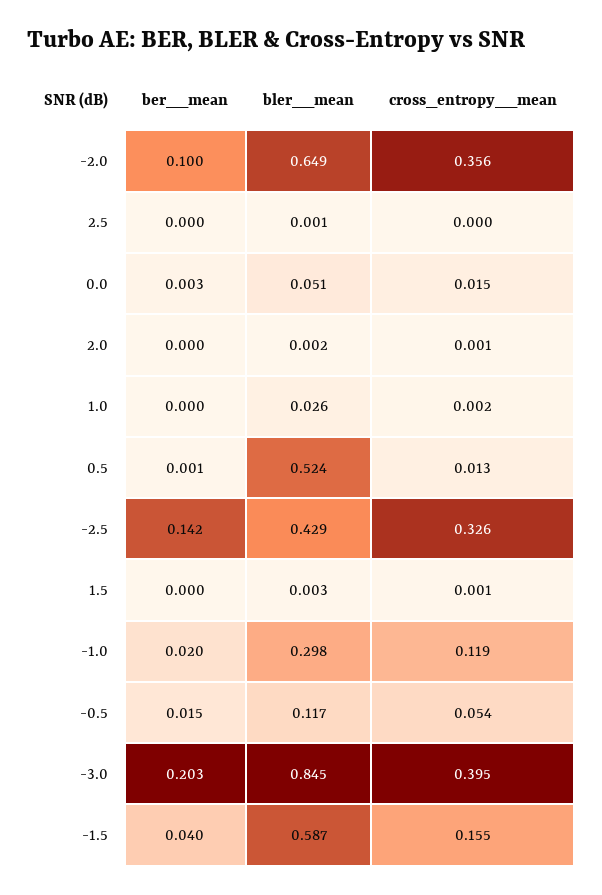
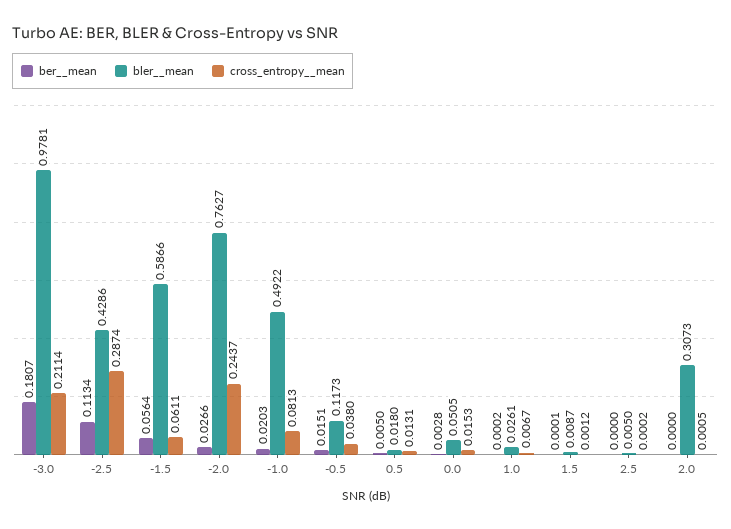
ber__mean, -2.0: 0.1 -> 0.0266
bler__mean, -2.0: 0.649 -> 0.7627
cross_entropy__mean, -2.0: 0.356 -> 0.2437
bler__mean, 2.5: 0.001 -> 0.005
bler__mean, 2.0: 0.002 -> 0.3073
cross_entropy__mean, 1.0: 0.002 -> 0.0067
ber__mean, 0.5: 0.001 -> 0.005
bler__mean, 0.5: 0.524 -> 0.018
ber__mean, -2.5: 0.142 -> 0.1134
cross_entropy__mean, -2.5: 0.326 -> 0.2874
bler__mean, 1.5: 0.003 -> 0.0087
bler__mean, -1.0: 0.298 -> 0.4922
cross_entropy__mean, -1.0: 0.119 -> 0.0813
cross_entropy__mean, -0.5: 0.054 -> 0.038
ber__mean, -3.0: 0.203 -> 0.1807
bler__mean, -3.0: 0.845 -> 0.9781
cross_entropy__mean, -3.0: 0.395 -> 0.2114
ber__mean, -1.5: 0.04 -> 0.0564
cross_entropy__mean, -1.5: 0.155 -> 0.0611

